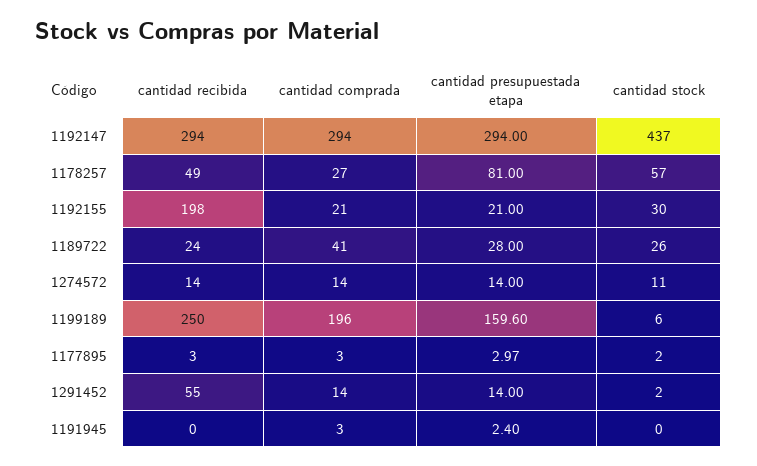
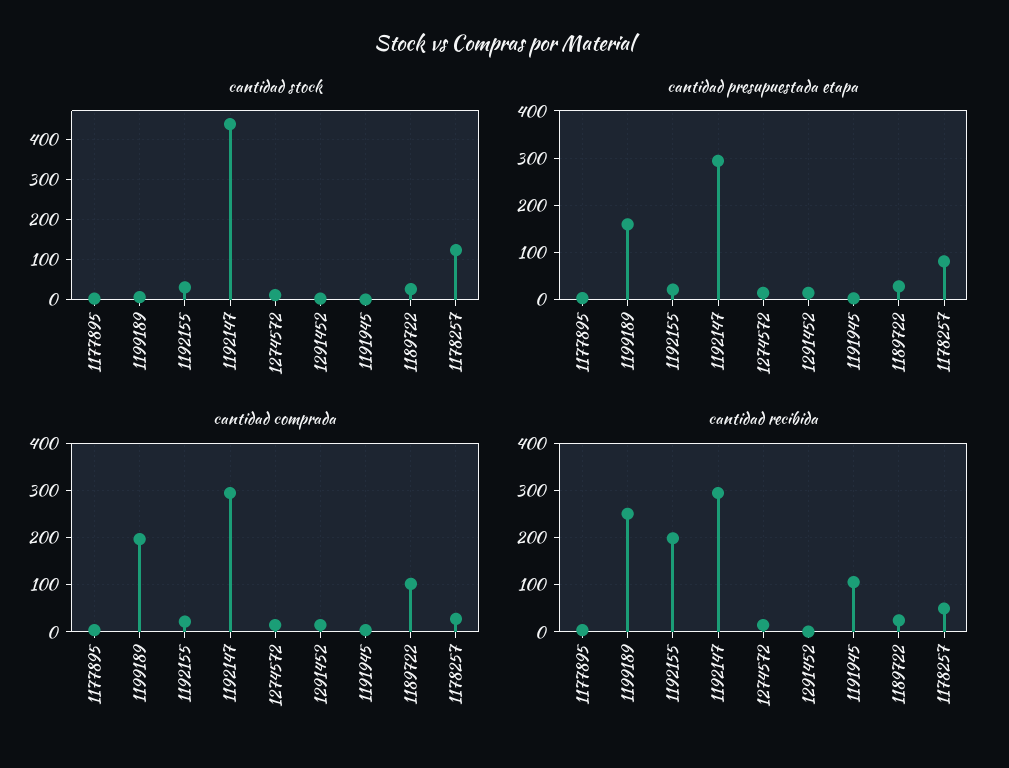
cantidad stock, 1178257: 57 -> 120
cantidad comprada, 1189722: 41 -> 100
cantidad recibida, 1291452: 55 -> 0
cantidad recibida, 1191945: 0 -> 100

